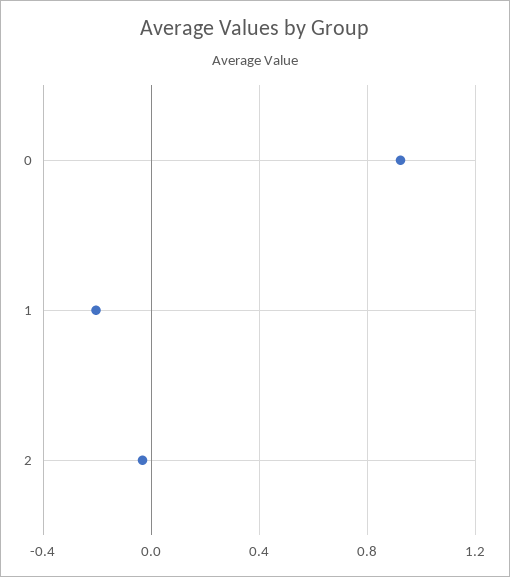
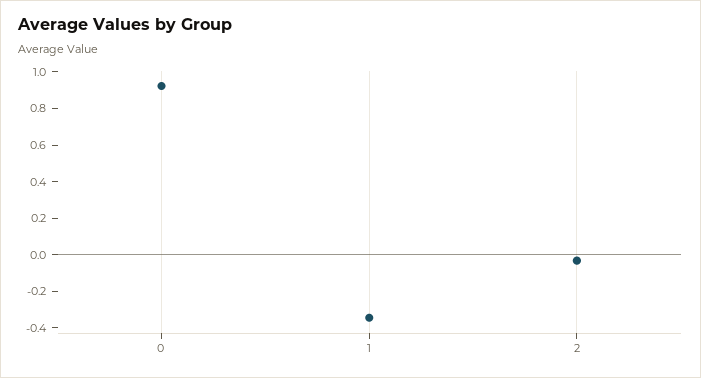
1: -0.2 -> -0.35

